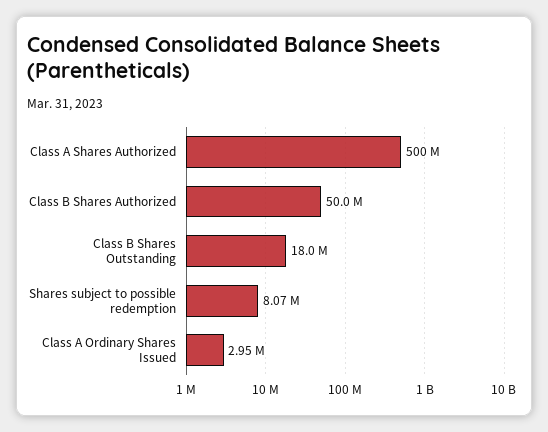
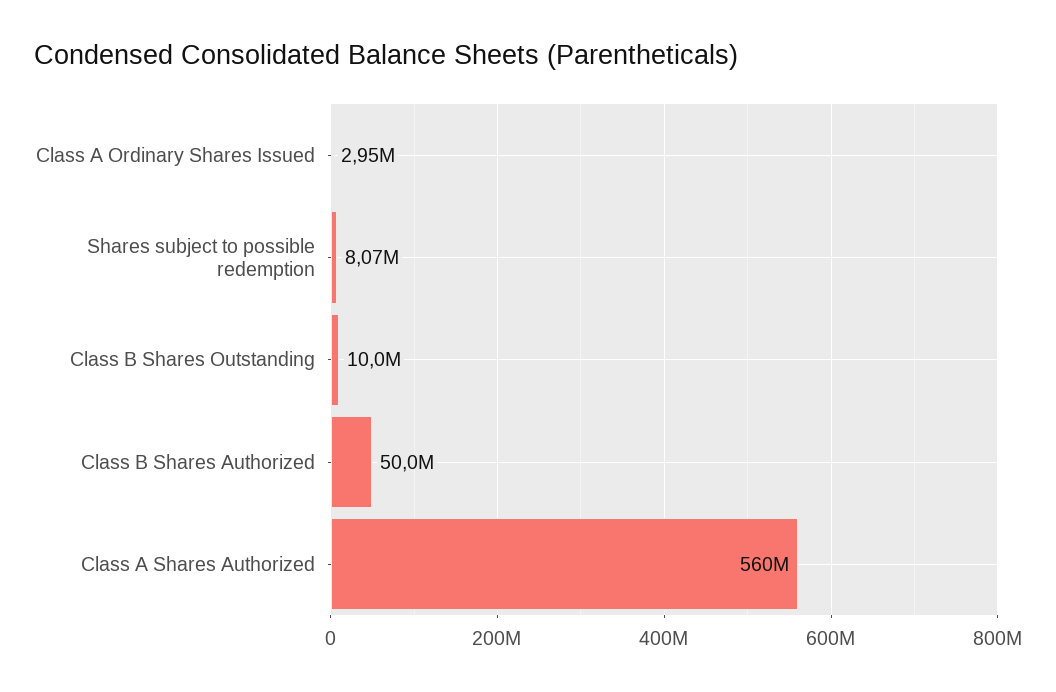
Class A Shares Authorized: 500000000 -> 560000000
Class B Shares Outstanding: 18000000 -> 10000000

